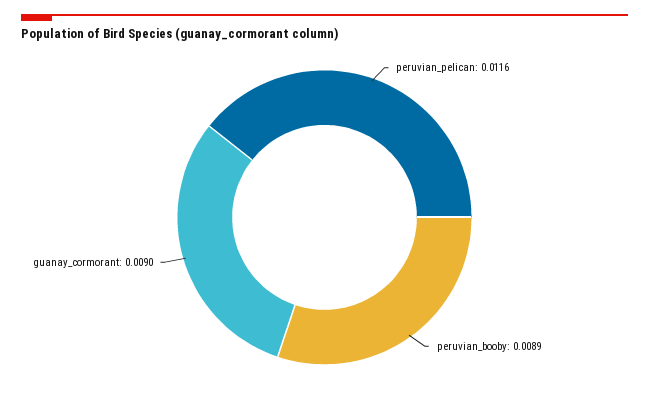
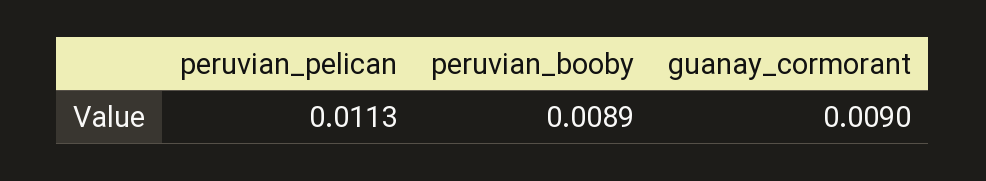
peruvian_pelican: 0.0116 -> 0.0113

